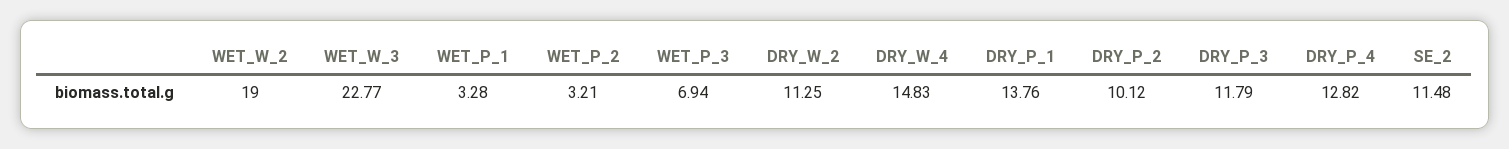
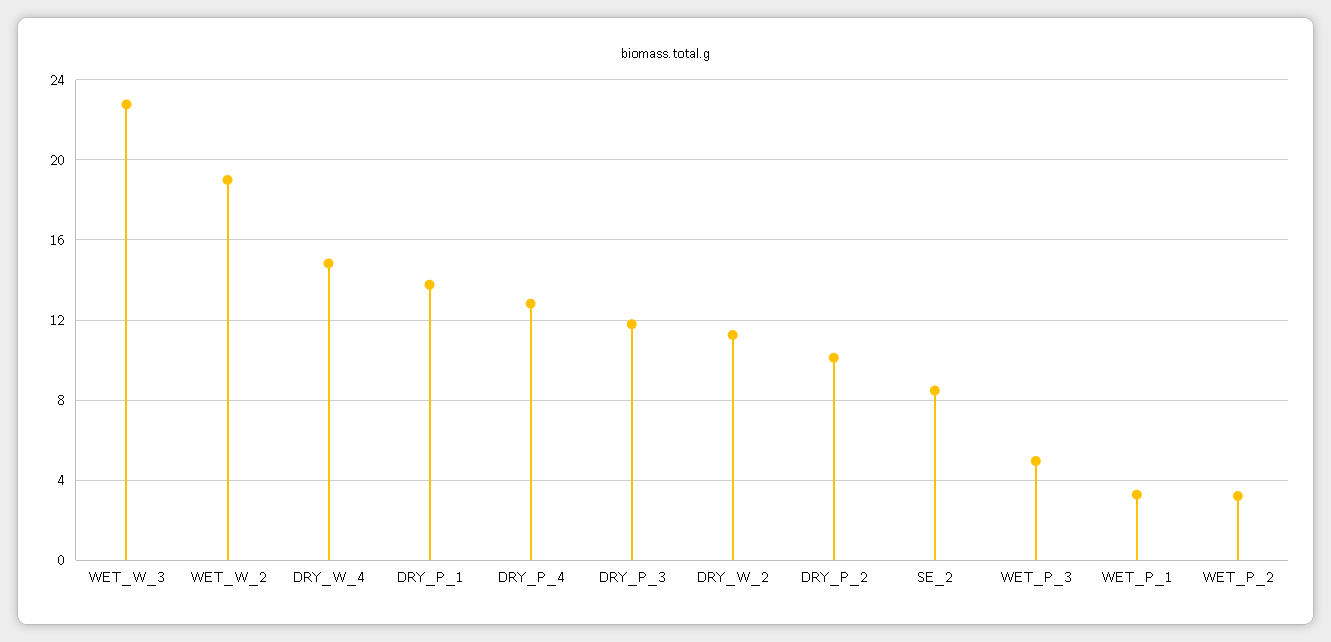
WET_P_3: 6.94 -> 5
SE_2: 11.48 -> 8.5

